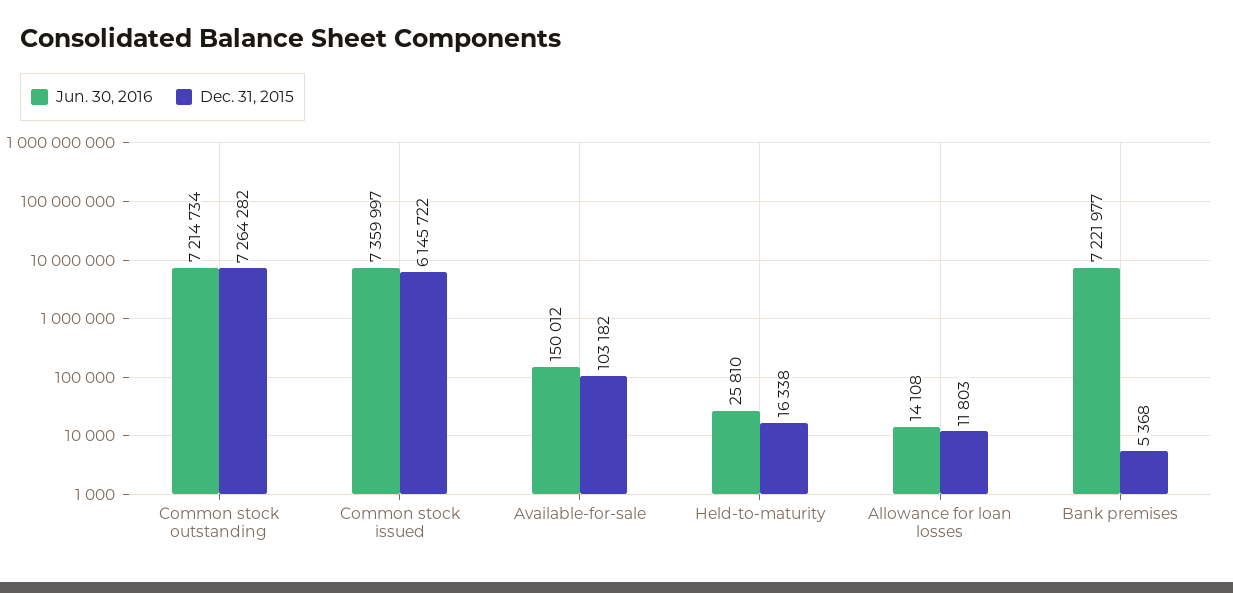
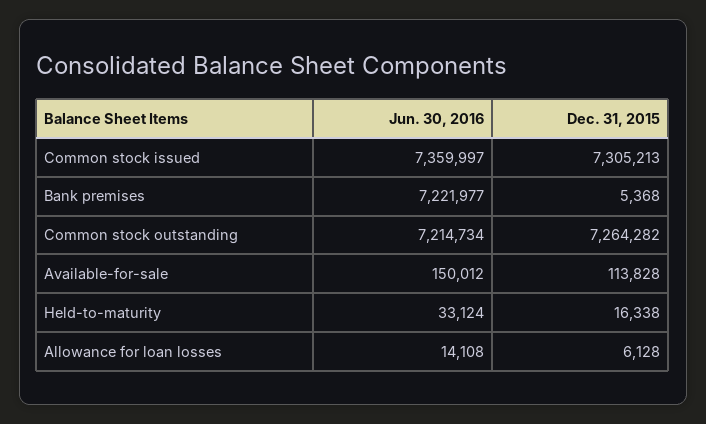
Dec. 31, 2015, Common stock issued: 6145722 -> 7305213
Dec. 31, 2015, Available-for-sale: 103182 -> 113828
Jun. 30, 2016, Held-to-maturity: 25810 -> 33124
Dec. 31, 2015, Allowance for loan losses: 11803 -> 6128

